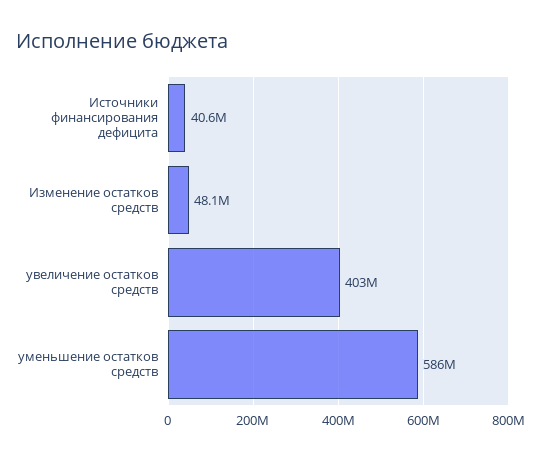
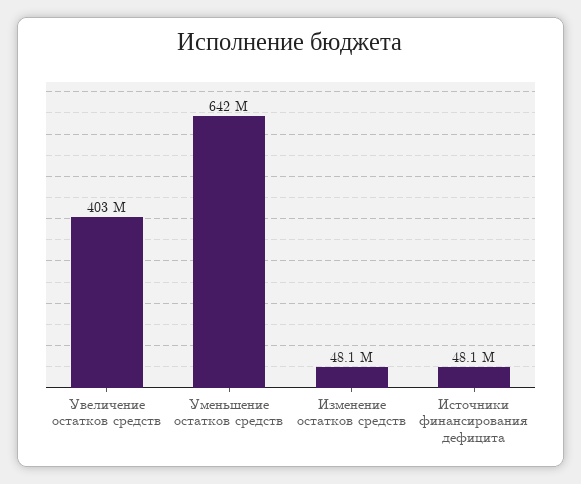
Источники финансирования дефицита: 40600000 -> 48100000
уменьшение остатков средств: 586000000 -> 642000000

